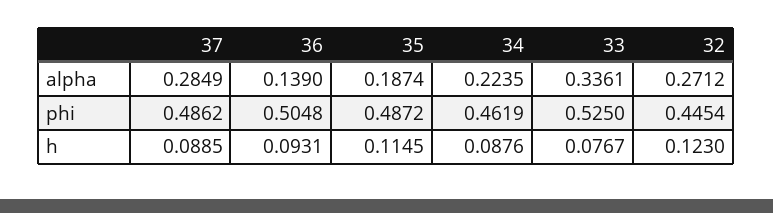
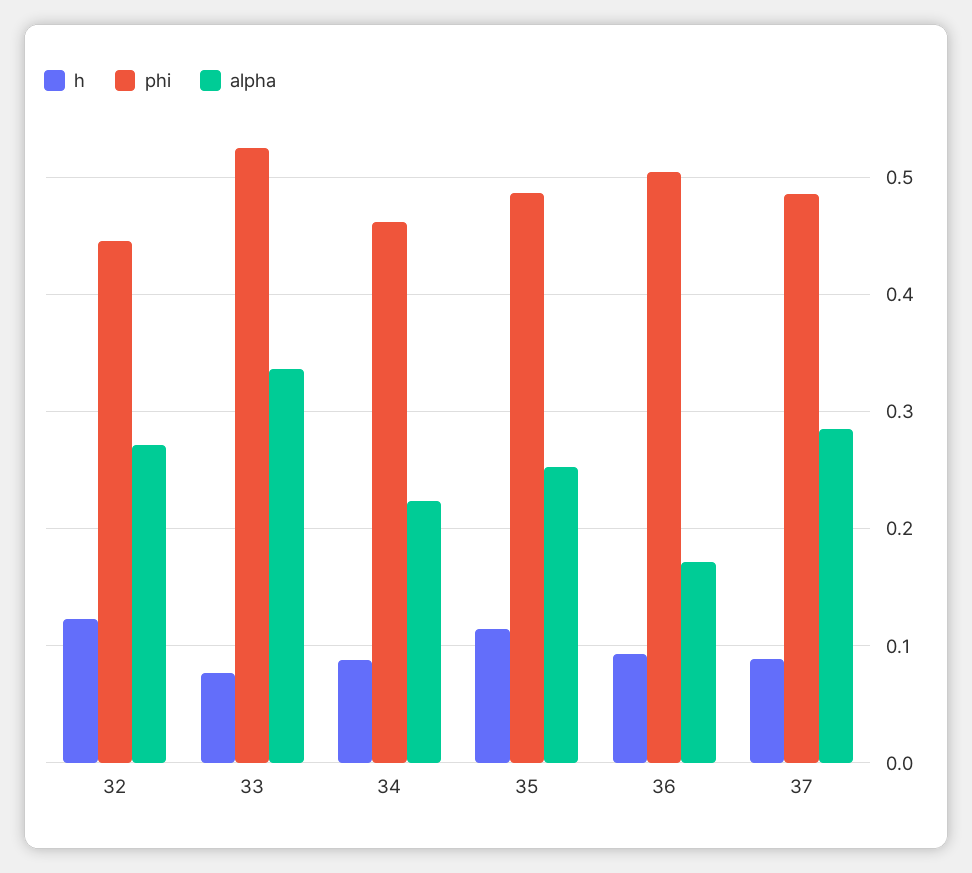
alpha, 36: 0.139 -> 0.17
alpha, 35: 0.1874 -> 0.25

